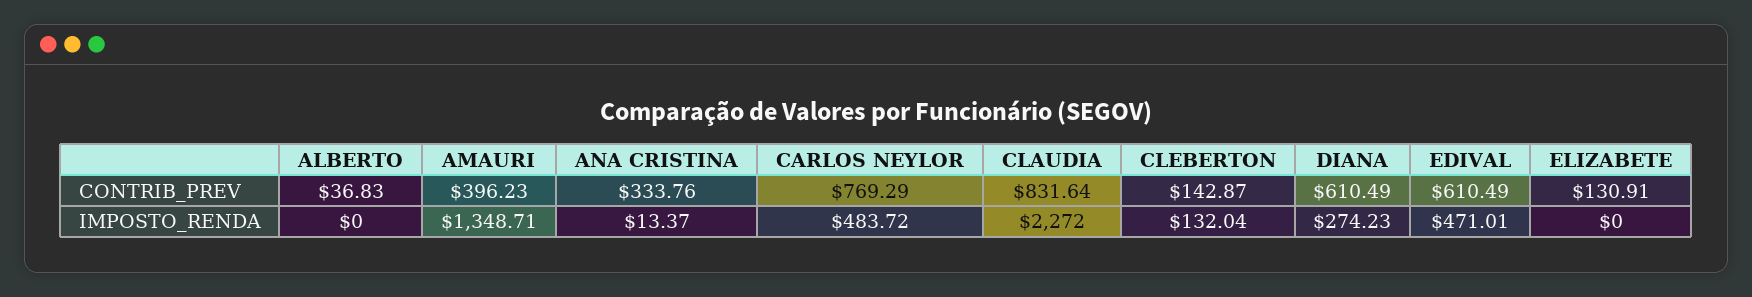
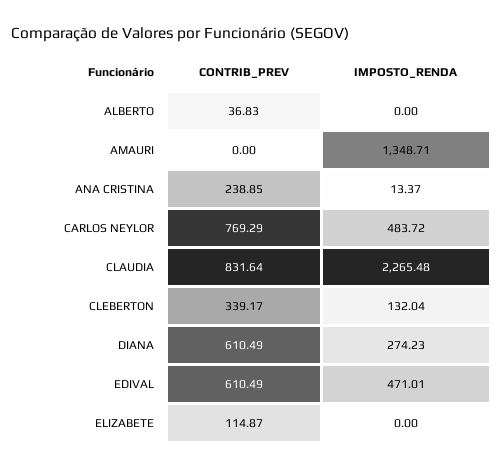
AMAURI, CONTRIB_PREV: 396.23 -> 0
ANA CRISTINA, CONTRIB_PREV: 333.76 -> 238.85
CLEBERTON, CONTRIB_PREV: 142.87 -> 339.17
ELIZABETE, CONTRIB_PREV: 130.91 -> 114.87
CLAUDIA, IMPOSTO_RENDA: 2272 -> 2265.48

